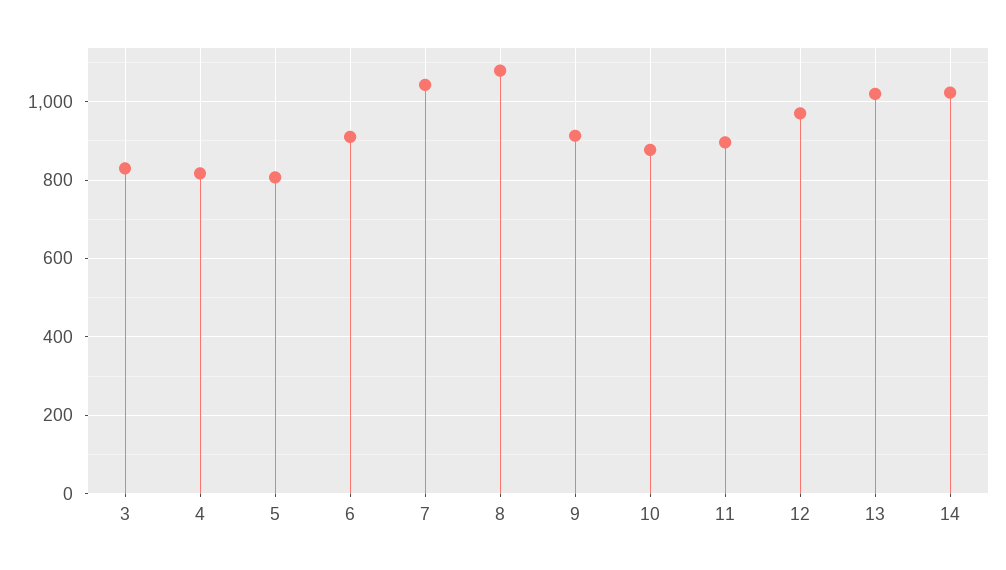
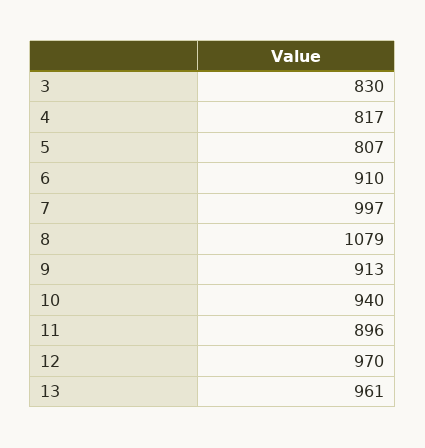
7: 1040 -> 997
10: 880 -> 940
13: 1020 -> 961
14: 1020 -> none

